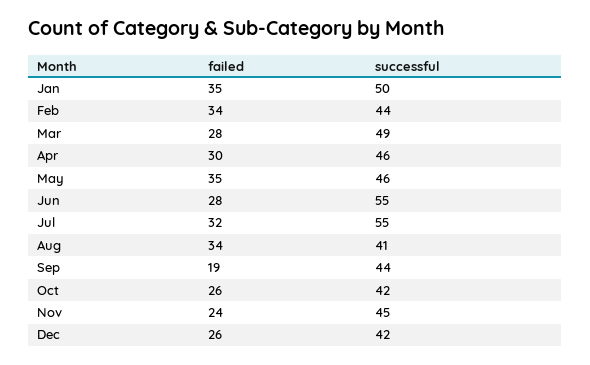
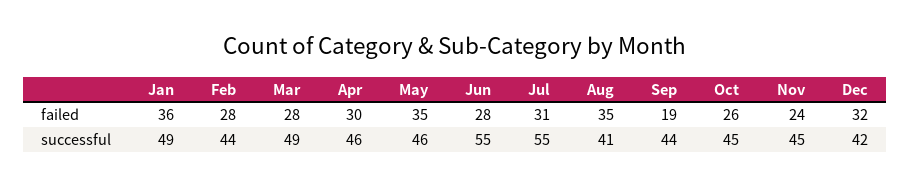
failed, Jan: 35 -> 36
successful, Jan: 50 -> 49
failed, Feb: 34 -> 28
failed, Jul: 32 -> 31
failed, Aug: 34 -> 35
successful, Oct: 42 -> 45
failed, Dec: 26 -> 32

